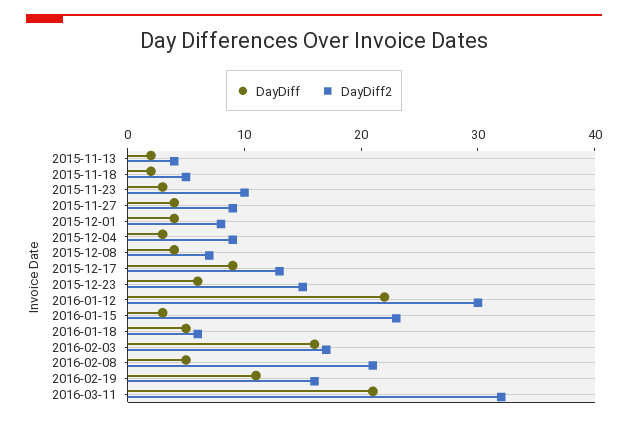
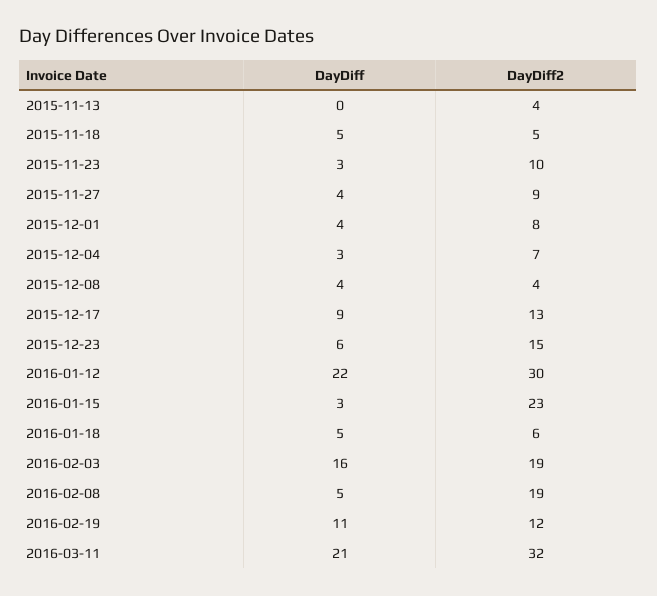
DayDiff, 2015-11-13: 2 -> 0
DayDiff, 2015-11-18: 2 -> 5
DayDiff2, 2015-12-04: 9 -> 7
DayDiff2, 2015-12-08: 7 -> 4
DayDiff2, 2016-02-03: 17 -> 19
DayDiff2, 2016-02-08: 21 -> 19
DayDiff2, 2016-02-19: 16 -> 12

